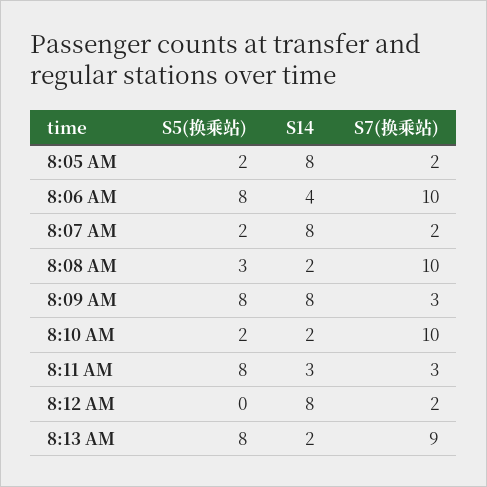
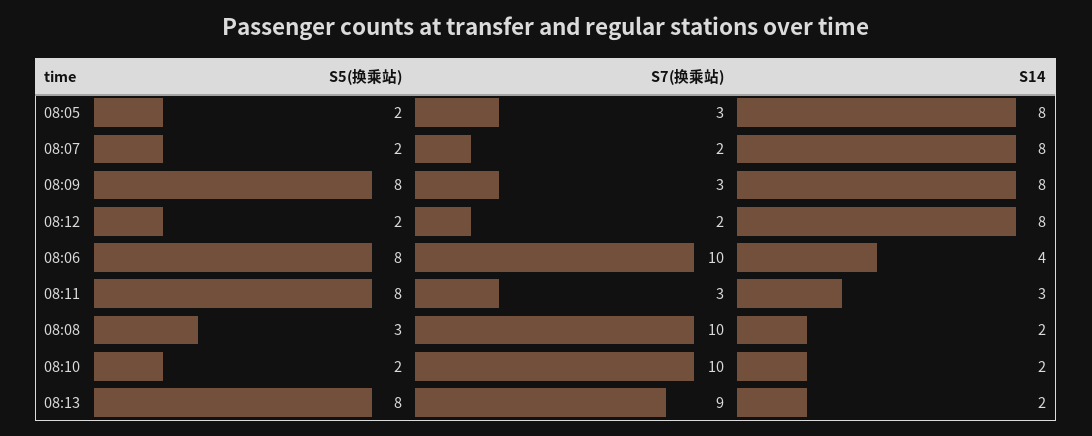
S7(换乘站), 8:05 AM: 2 -> 3
S5(换乘站), 8:12 AM: 0 -> 2

